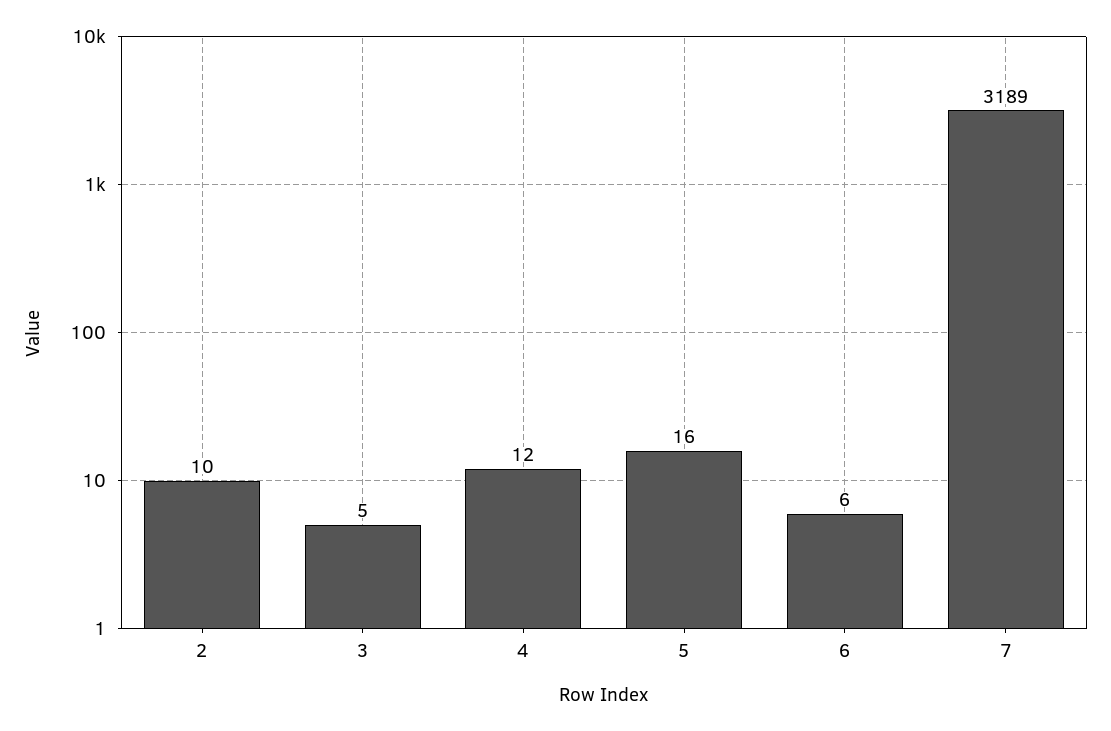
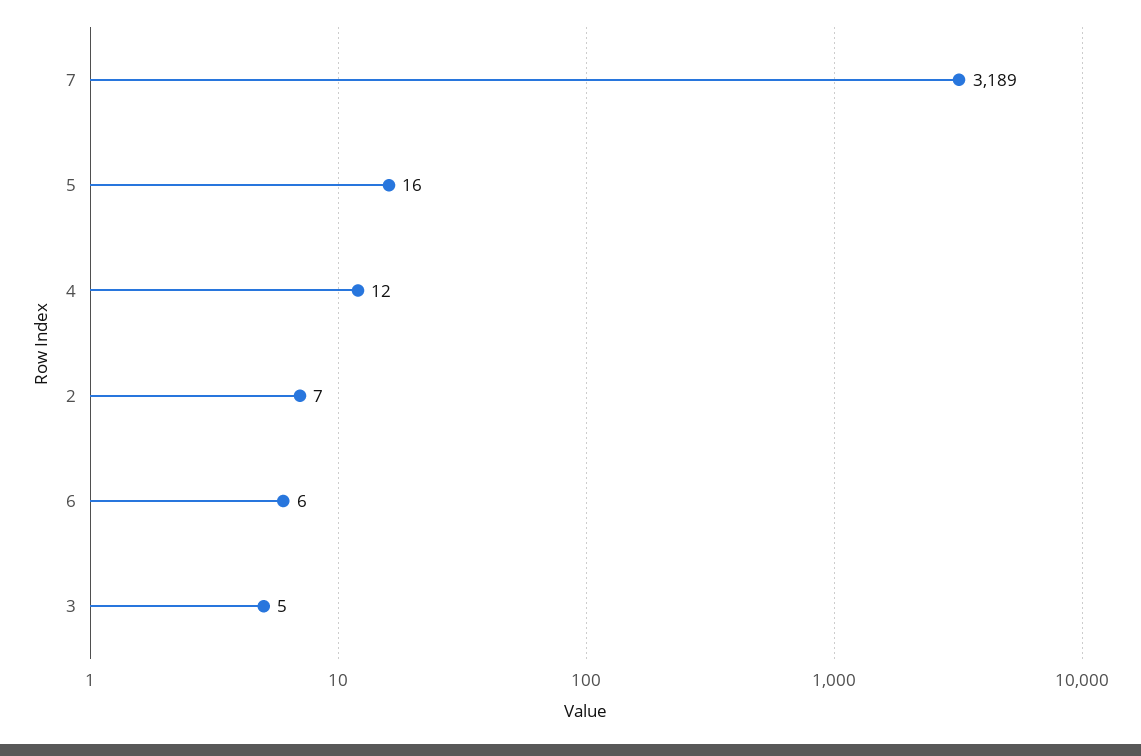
2: 10 -> 7

